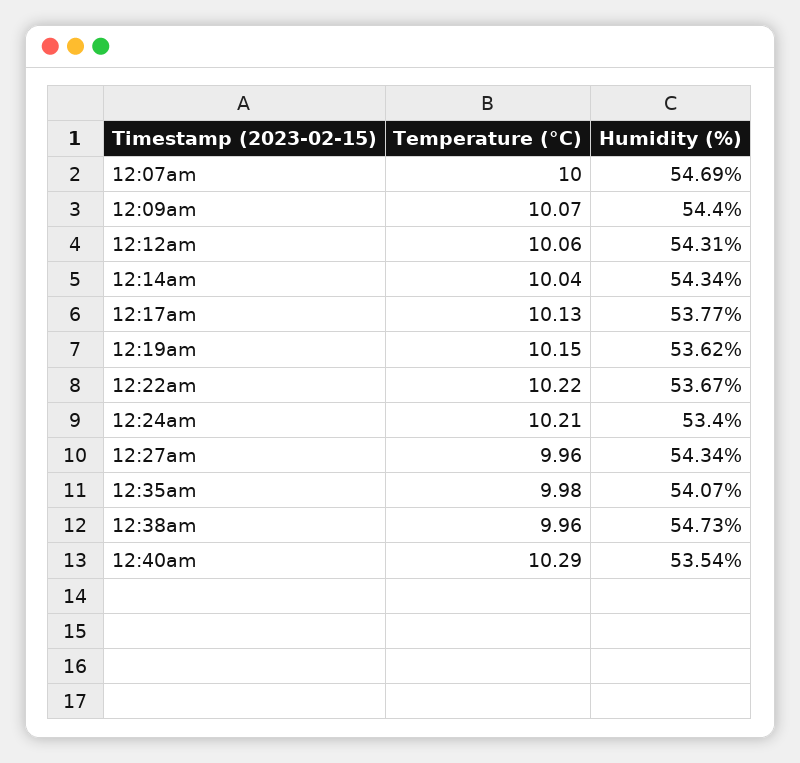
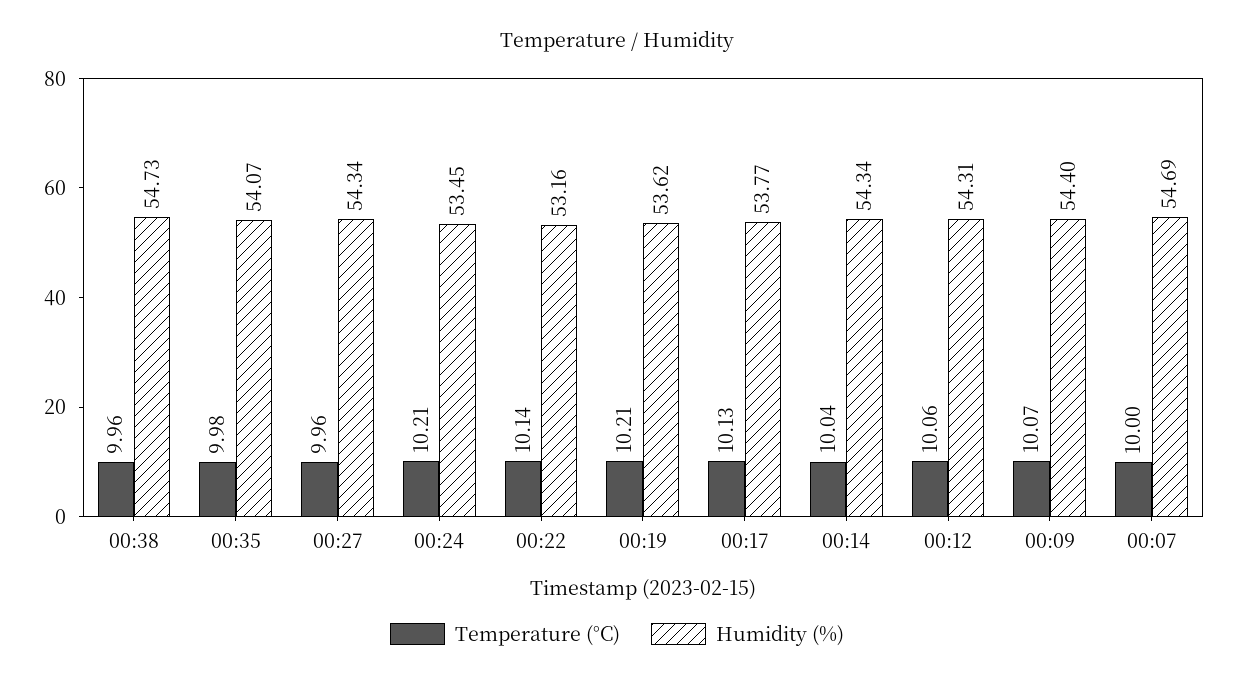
Temperature (°C), 12:19am: 10.15 -> 10.21
Temperature (°C), 12:22am: 10.22 -> 10.14
Humidity (%), 12:22am: 53.67 -> 53.16
Humidity (%), 12:24am: 53.4 -> 53.45
Temperature (°C), 12:40am: 10.29 -> none
Humidity (%), 12:40am: 53.54 -> none

